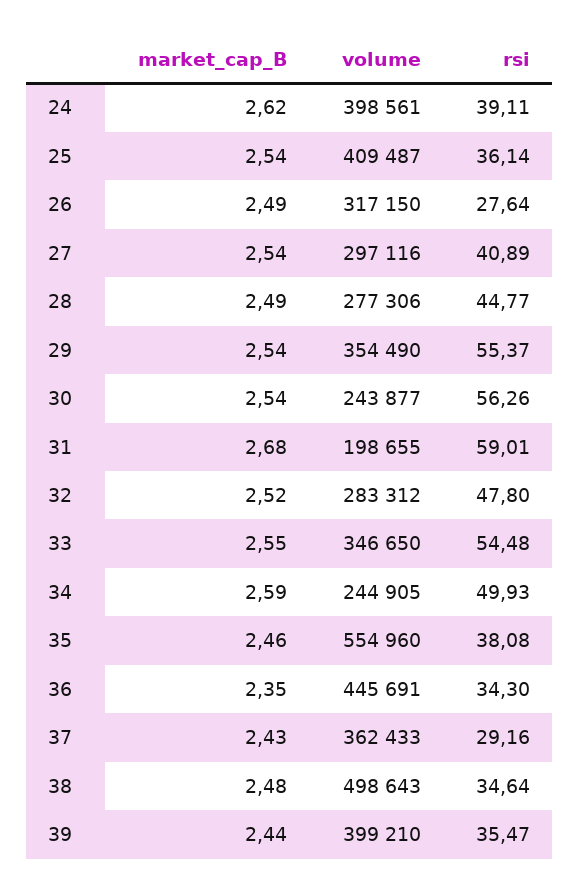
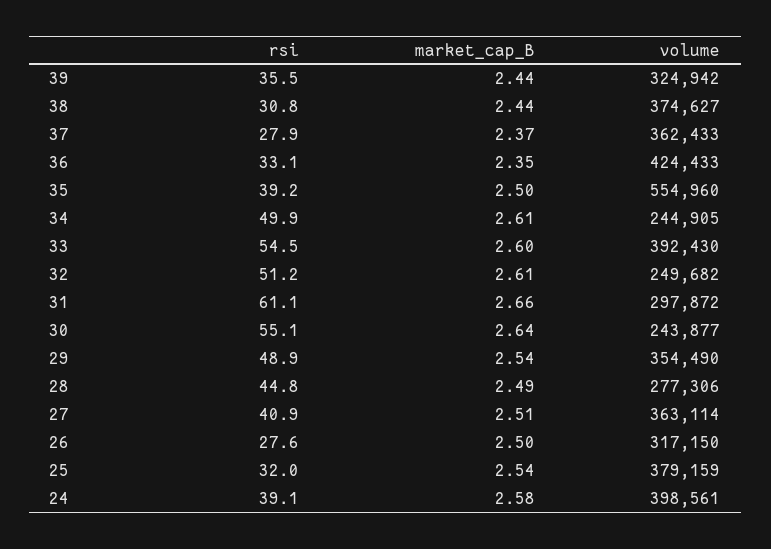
market_cap_B, 24: 2.62 -> 2.58
volume, 25: 409487 -> 379159
rsi, 25: 36.14 -> 32
market_cap_B, 26: 2.49 -> 2.5
market_cap_B, 27: 2.54 -> 2.51
volume, 27: 297116 -> 363114
rsi, 29: 55.37 -> 48.9
market_cap_B, 30: 2.54 -> 2.64
rsi, 30: 56.26 -> 55.1
market_cap_B, 31: 2.68 -> 2.66
volume, 31: 198655 -> 297872
rsi, 31: 59.01 -> 61.1
market_cap_B, 32: 2.52 -> 2.61
volume, 32: 283312 -> 249682
rsi, 32: 47.8 -> 51.2
market_cap_B, 33: 2.55 -> 2.6
volume, 33: 346650 -> 392430
market_cap_B, 34: 2.59 -> 2.61
market_cap_B, 35: 2.46 -> 2.5
rsi, 35: 38.08 -> 39.2
volume, 36: 445691 -> 424433
rsi, 36: 34.3 -> 33.1
market_cap_B, 37: 2.43 -> 2.37
rsi, 37: 29.16 -> 27.9
market_cap_B, 38: 2.48 -> 2.44
volume, 38: 498643 -> 374627
rsi, 38: 34.64 -> 30.8
volume, 39: 399210 -> 324942

